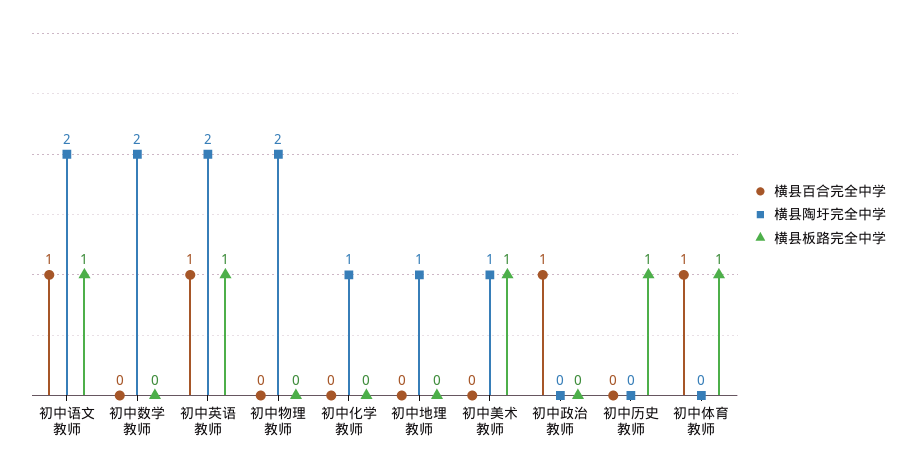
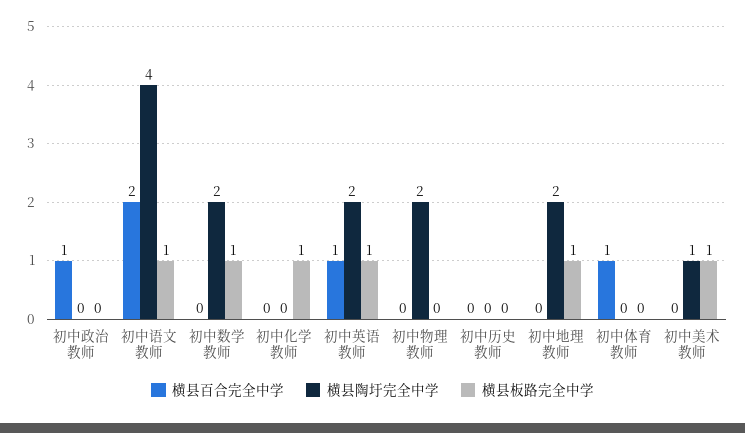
横县百合完全中学, 初中语文教师: 1 -> 2
横县陶圩完全中学, 初中语文教师: 2 -> 4
横县板路完全中学, 初中数学教师: 0 -> 1
横县陶圩完全中学, 初中化学教师: 1 -> 0
横县板路完全中学, 初中化学教师: 0 -> 1
横县陶圩完全中学, 初中地理教师: 1 -> 2
横县板路完全中学, 初中地理教师: 0 -> 1
横县板路完全中学, 初中历史教师: 1 -> 0
横县板路完全中学, 初中体育教师: 1 -> 0

